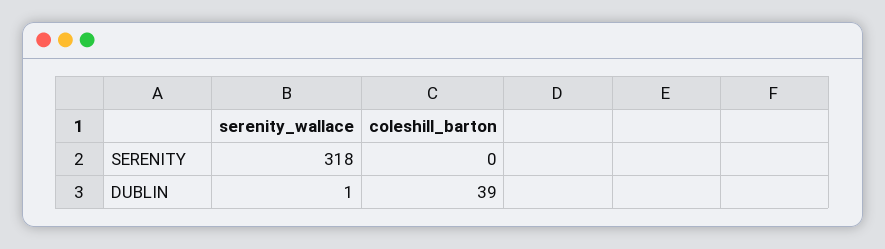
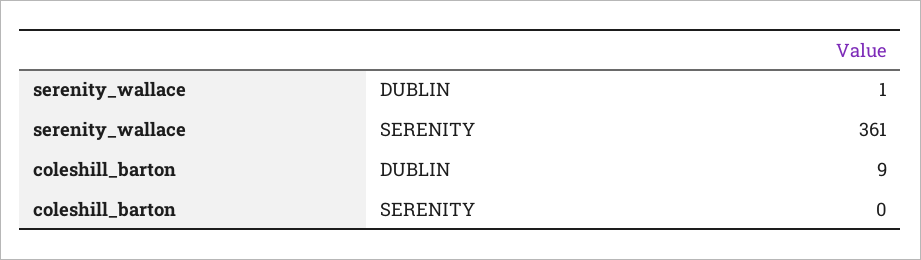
serenity_wallace, SERENITY: 318 -> 361
coleshill_barton, DUBLIN: 39 -> 9

